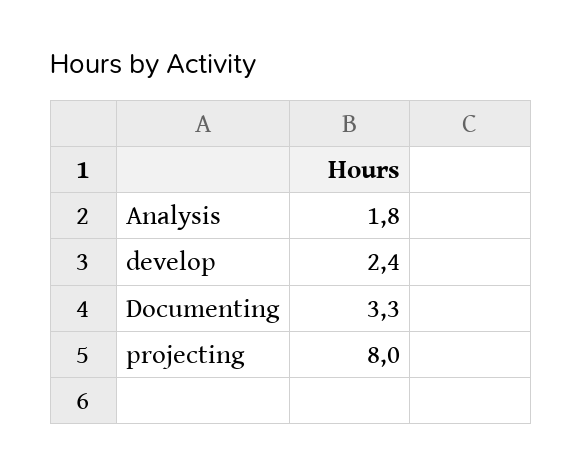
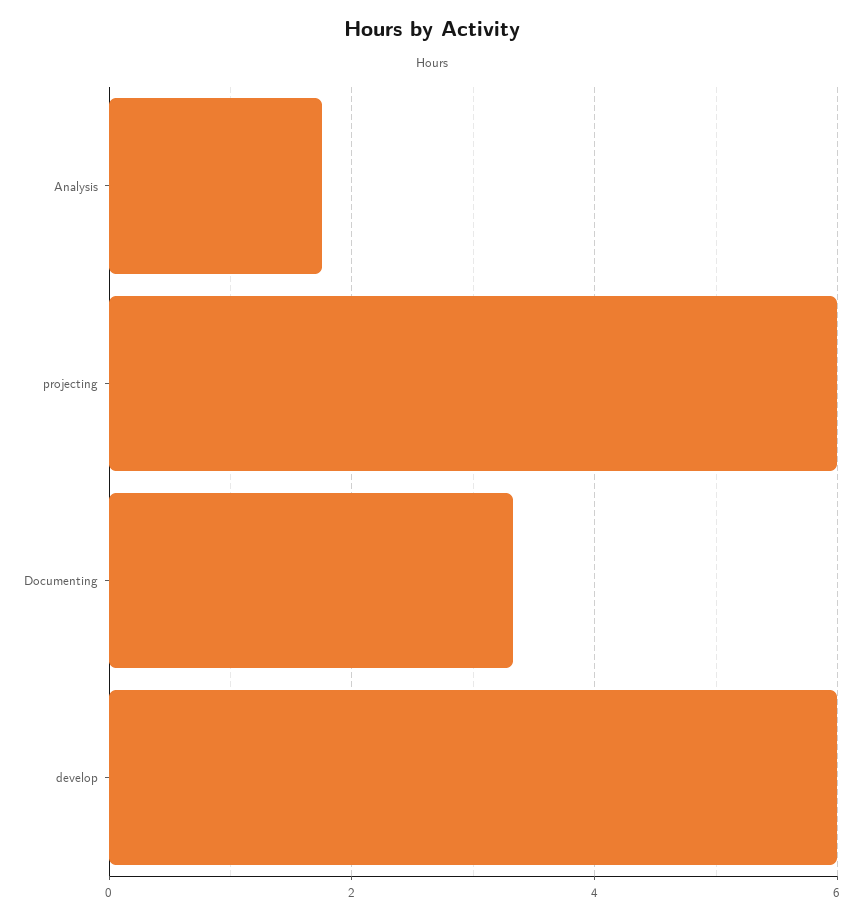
develop: 2.4 -> 6
projecting: 8 -> 6

